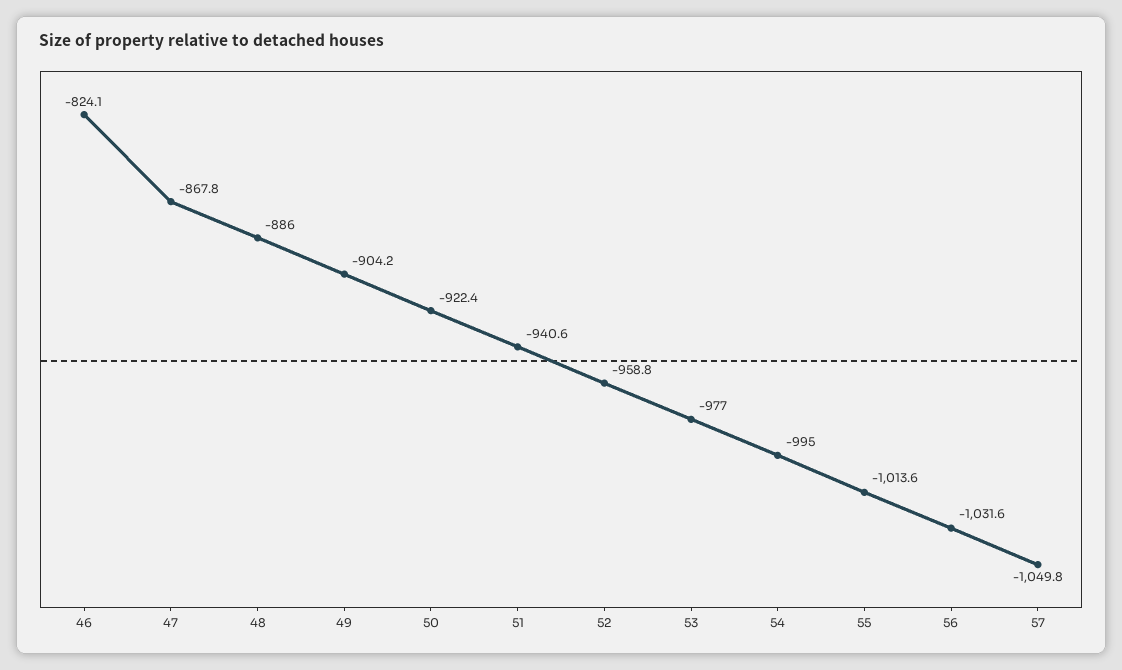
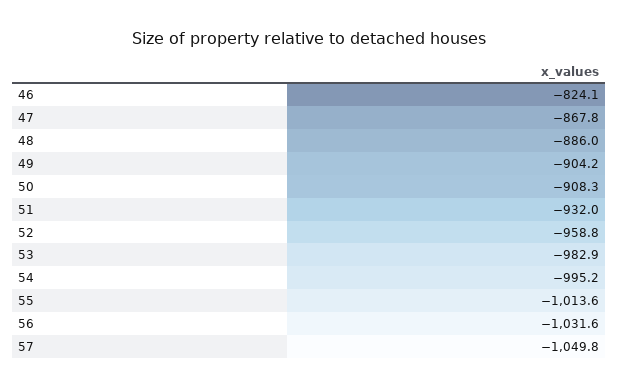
50: -922.4 -> -908.3
51: -940.6 -> -932
53: -977 -> -982.9
54: -995 -> -995.2

